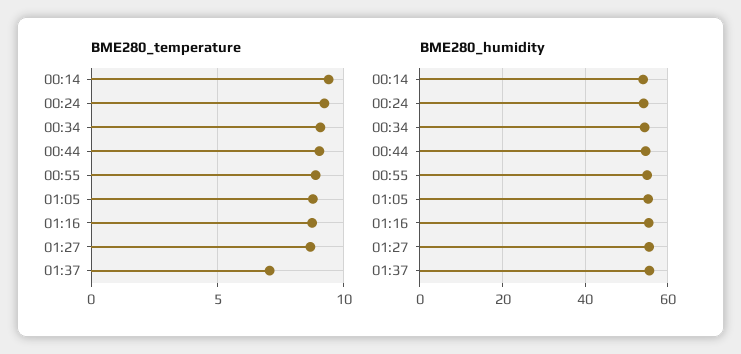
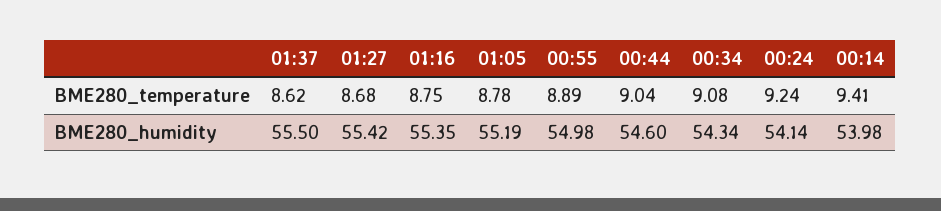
BME280_temperature, 01:37: 7 -> 8.62

